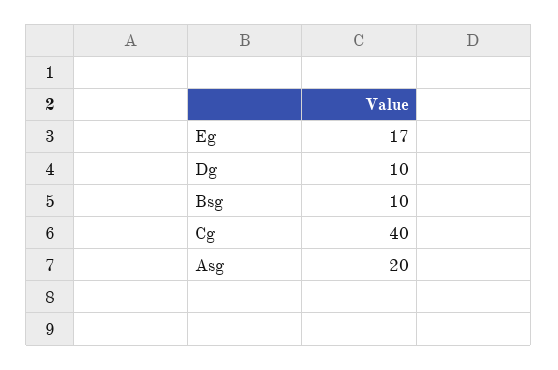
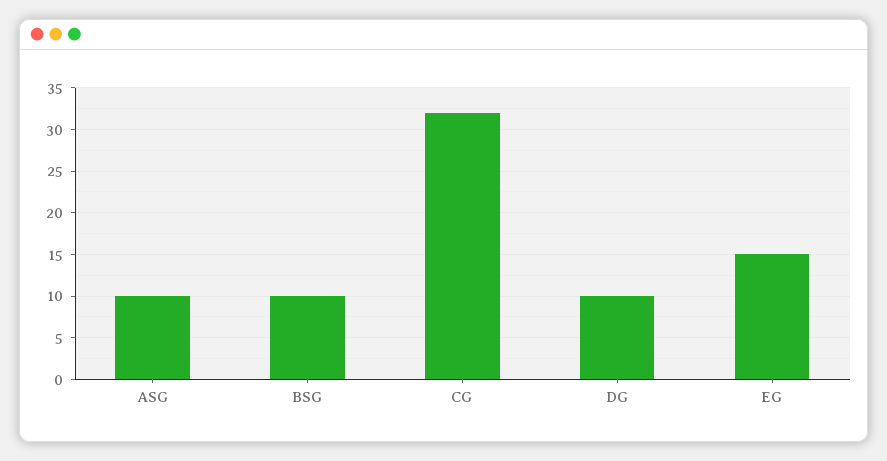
Eg: 17 -> 15
Cg: 40 -> 32
Asg: 20 -> 10

